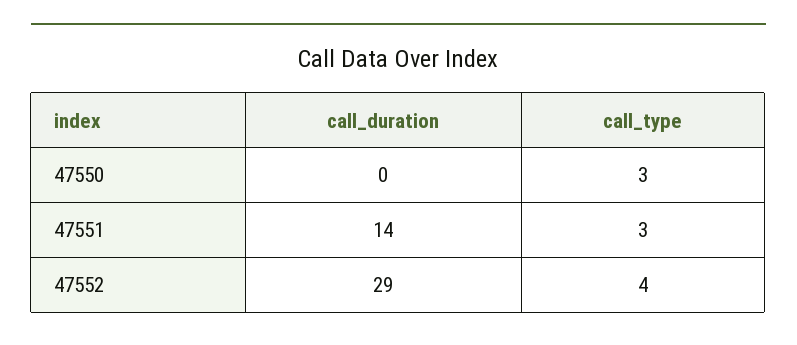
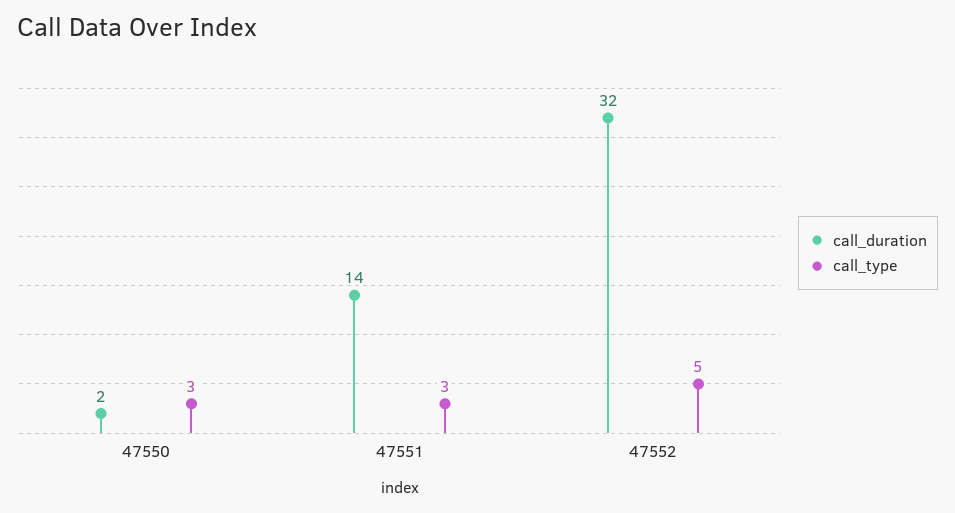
call_duration, 47550: 0 -> 2
call_duration, 47552: 29 -> 32
call_type, 47552: 4 -> 5

